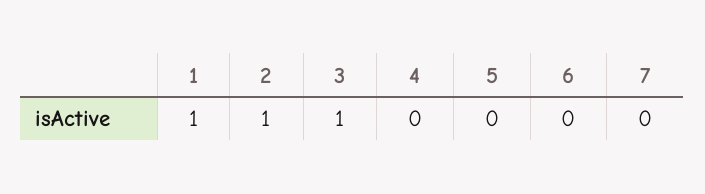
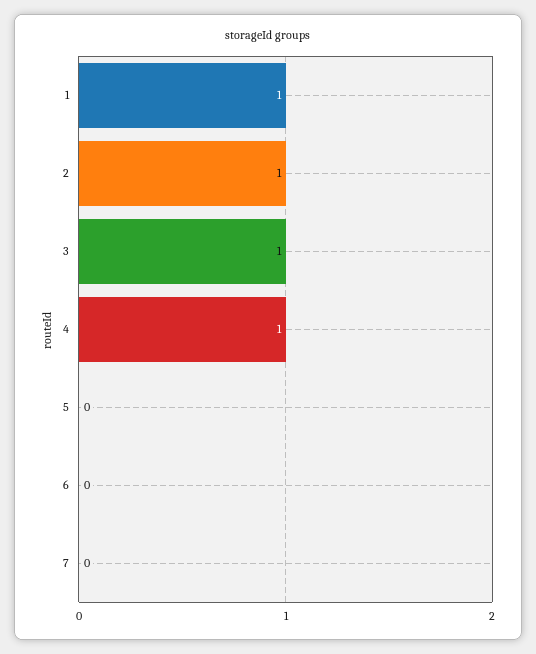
4: 0 -> 1

